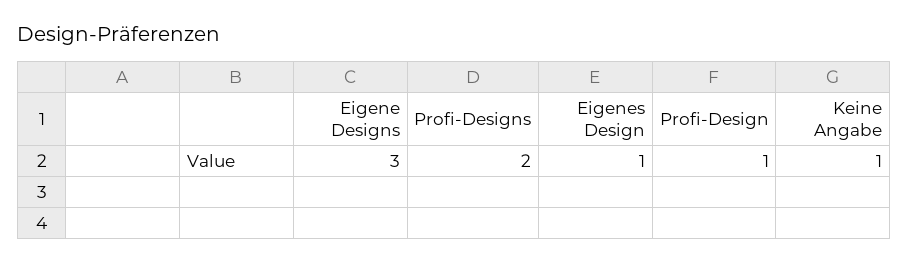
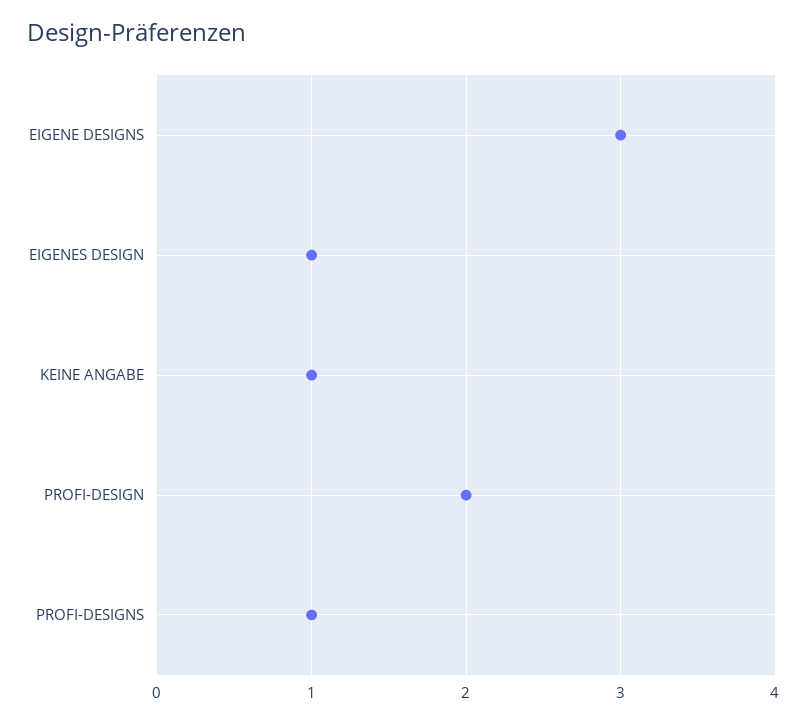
Profi-Designs: 2 -> 1
Profi-Design: 1 -> 2

